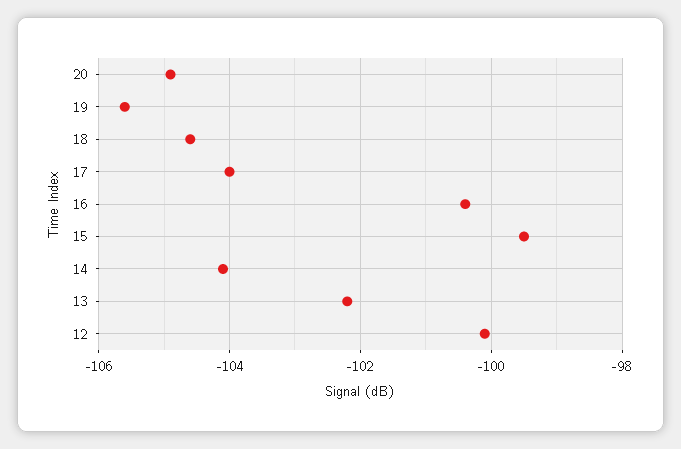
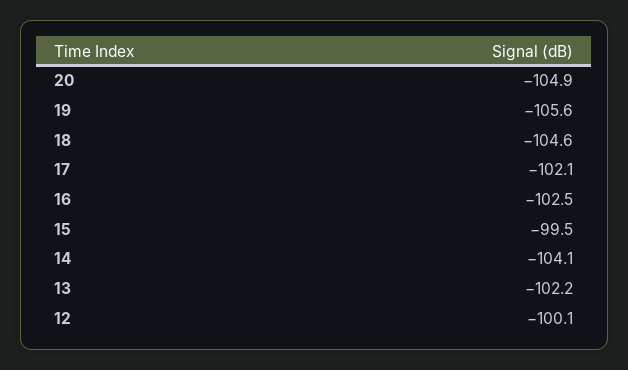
17: -104 -> -102.1
16: -100.5 -> -102.5

